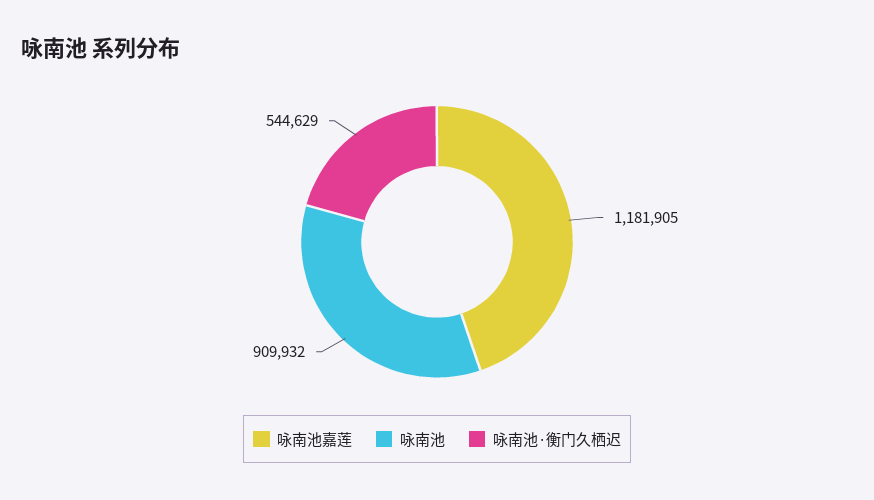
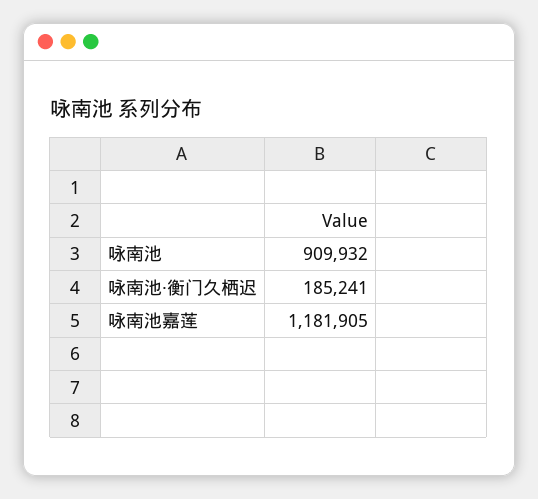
咏南池·衡门久栖迟: 544629 -> 185241

